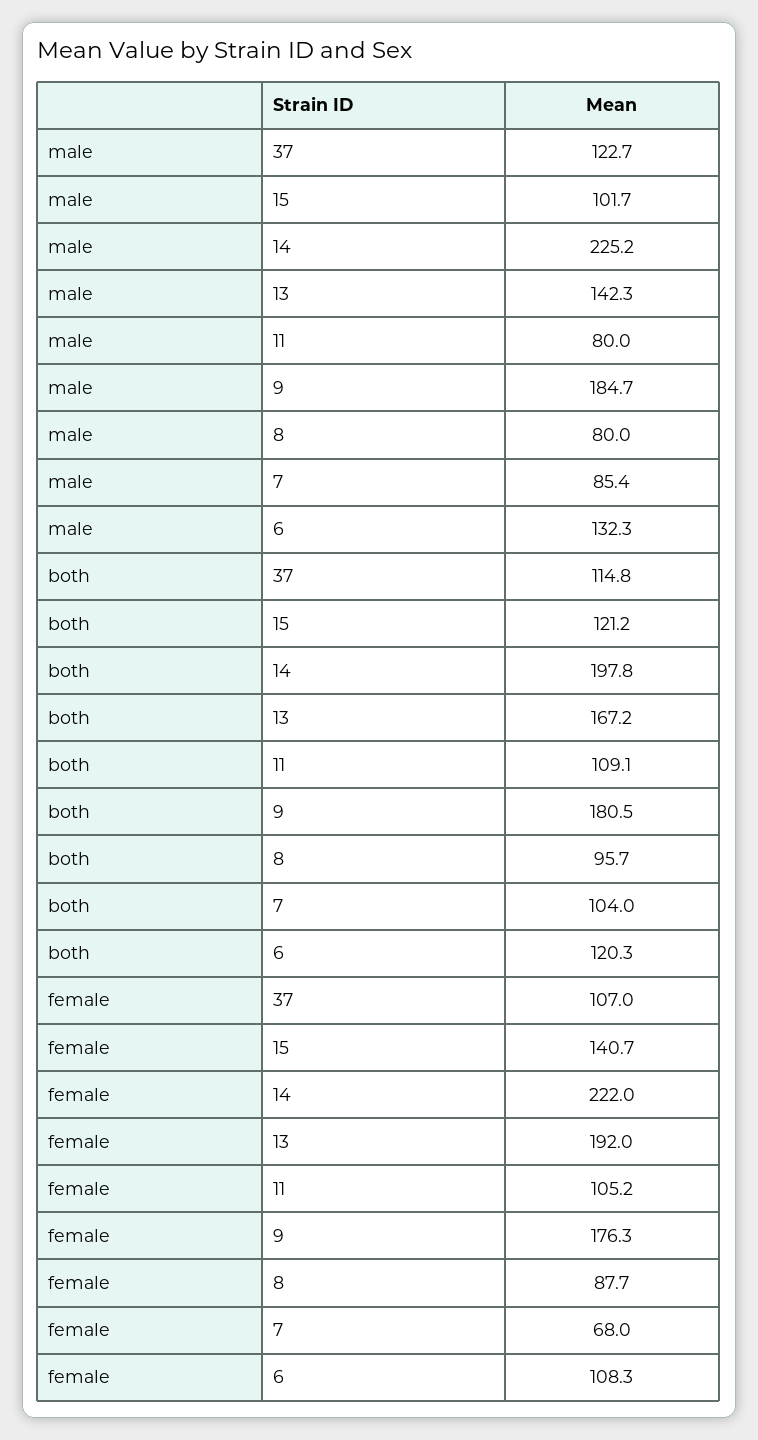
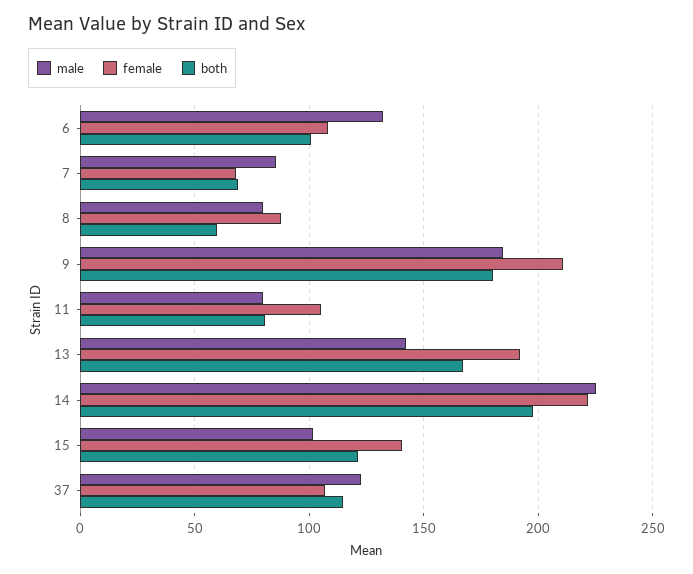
both, 11: 109.1 -> 80
both, 8: 95.7 -> 60
both, 7: 104 -> 70
both, 6: 120.3 -> 100
female, 9: 176.3 -> 210

